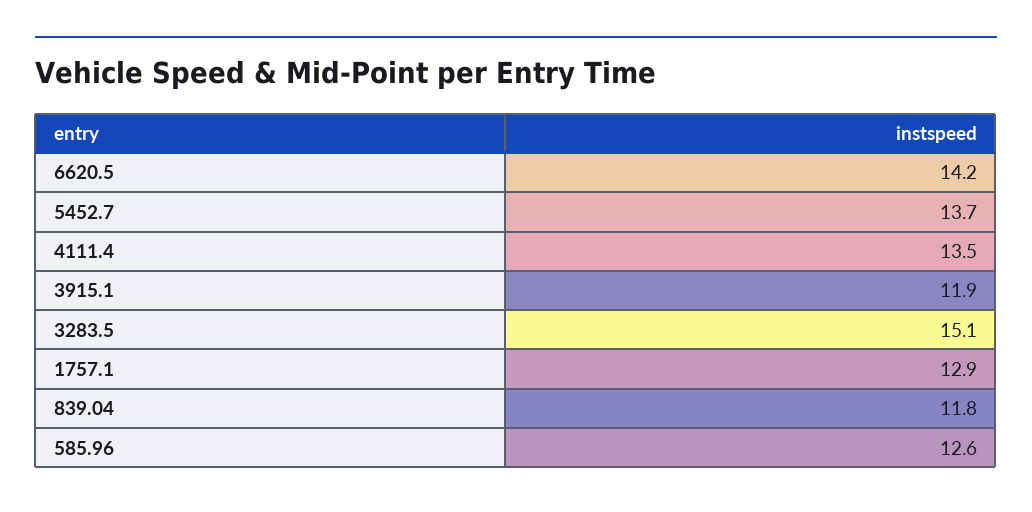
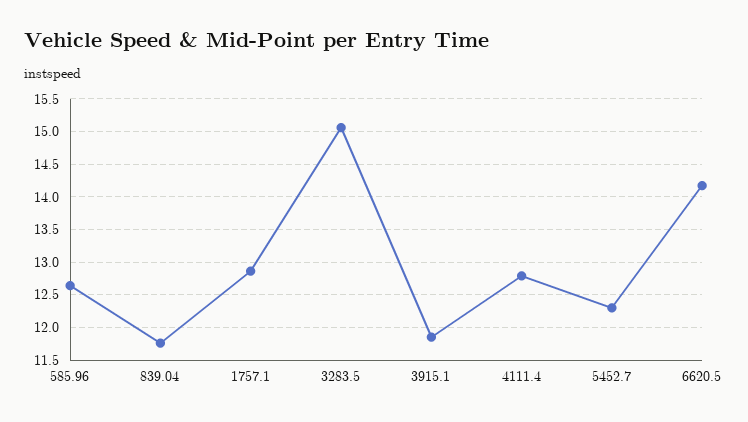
5452.7: 13.7 -> 12.3
4111.4: 13.5 -> 12.8

